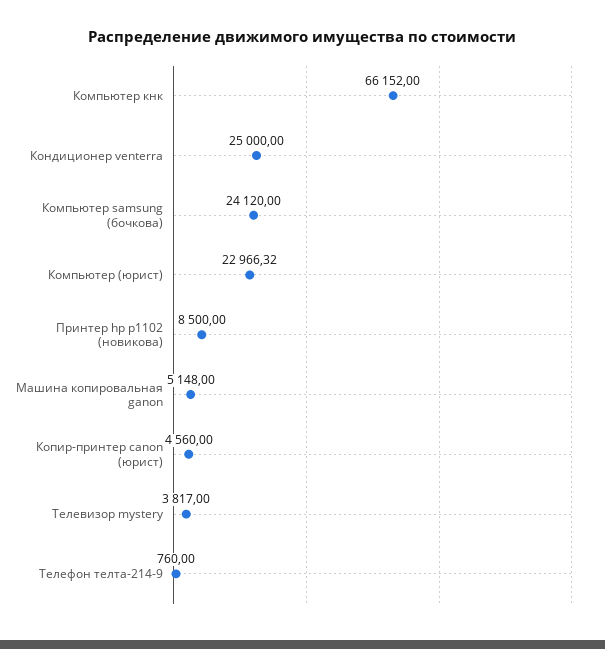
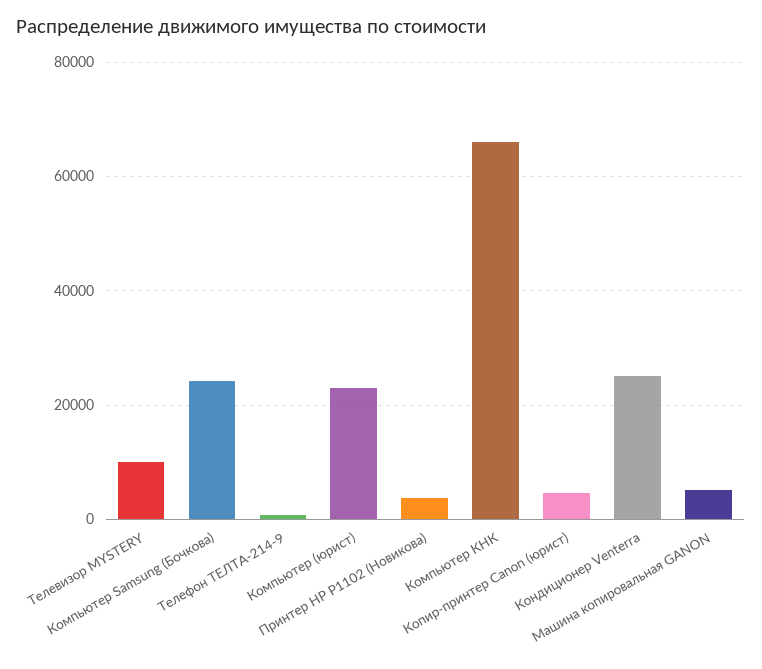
Принтер hp p1102 (новикова): 8500 -> 4000
Телевизор mystery: 3817 -> 10000

